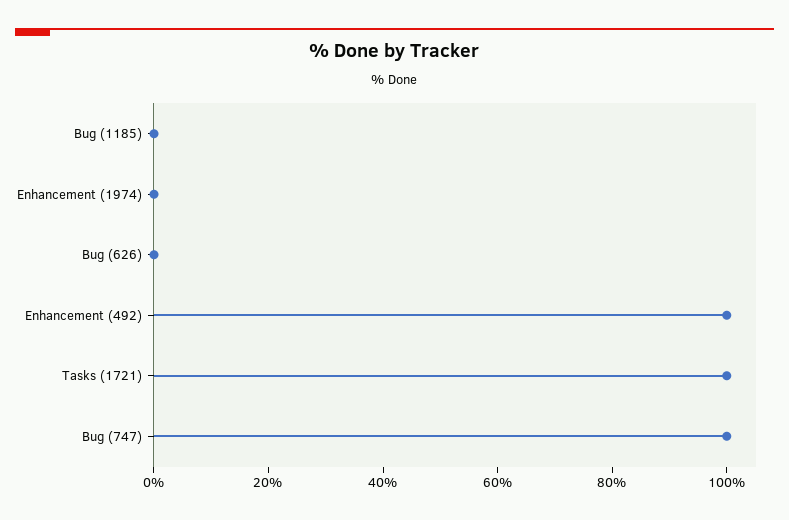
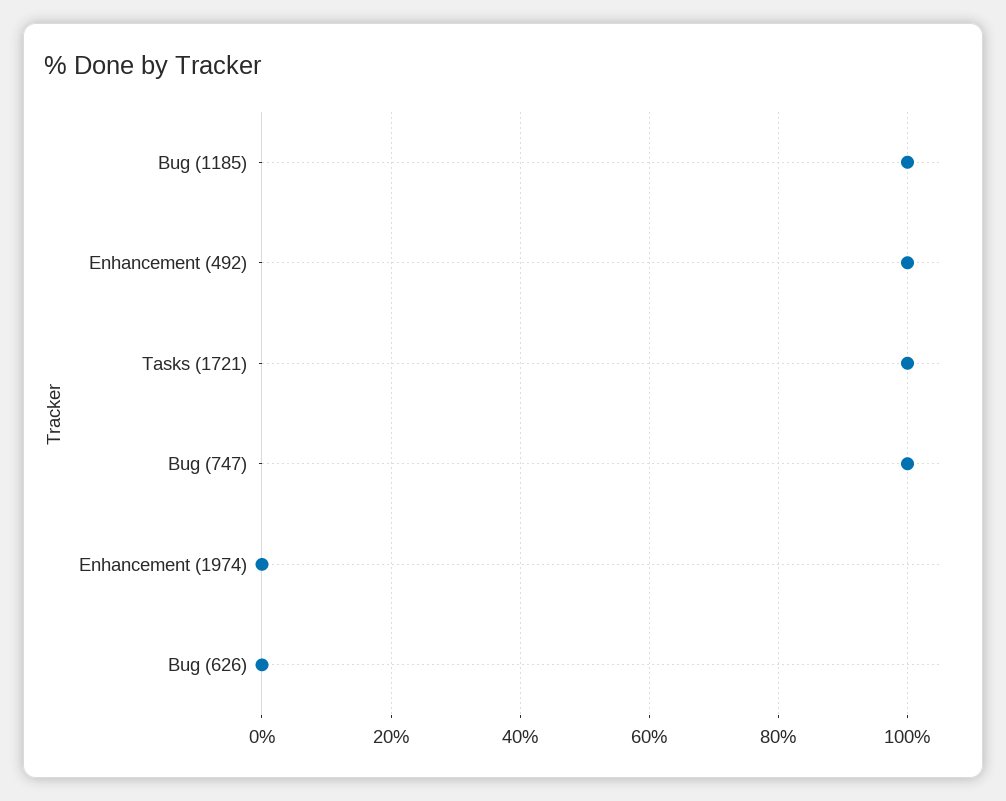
Bug (1185): 0 -> 100

